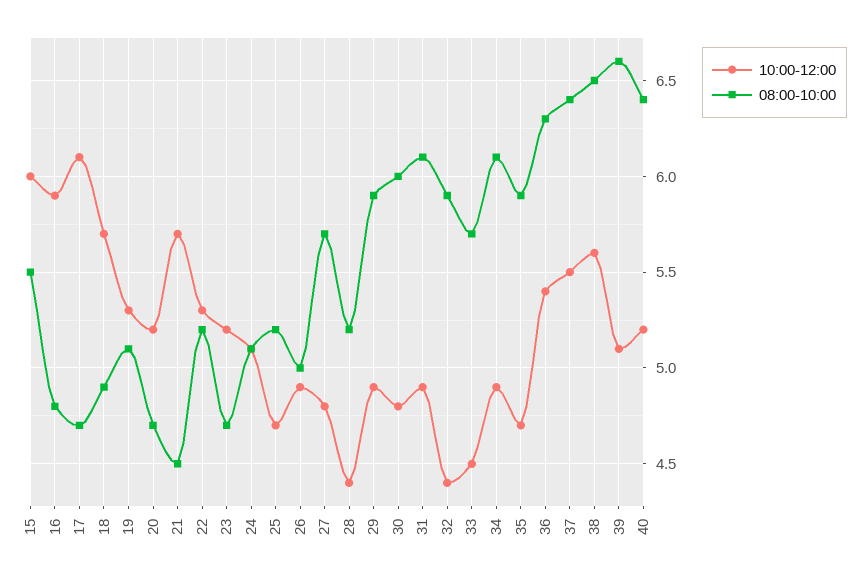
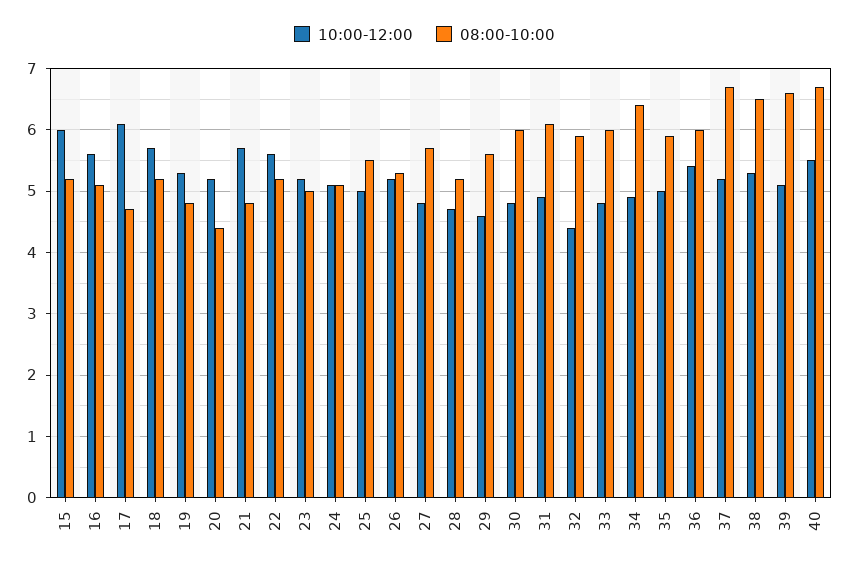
08:00-10:00, 15: 5.5 -> 5.2
10:00-12:00, 16: 5.9 -> 5.6
08:00-10:00, 16: 4.8 -> 5.1
08:00-10:00, 18: 4.9 -> 5.2
08:00-10:00, 19: 5.1 -> 4.8
08:00-10:00, 20: 4.7 -> 4.4
08:00-10:00, 21: 4.5 -> 4.8
10:00-12:00, 22: 5.3 -> 5.6
08:00-10:00, 23: 4.7 -> 5
10:00-12:00, 25: 4.7 -> 5
08:00-10:00, 25: 5.2 -> 5.5
10:00-12:00, 26: 4.9 -> 5.2
08:00-10:00, 26: 5 -> 5.3
10:00-12:00, 28: 4.4 -> 4.7
10:00-12:00, 29: 4.9 -> 4.6
08:00-10:00, 29: 5.9 -> 5.6
10:00-12:00, 33: 4.5 -> 4.8
08:00-10:00, 33: 5.7 -> 6
08:00-10:00, 34: 6.1 -> 6.4
10:00-12:00, 35: 4.7 -> 5
08:00-10:00, 36: 6.3 -> 6
10:00-12:00, 37: 5.5 -> 5.2
08:00-10:00, 37: 6.4 -> 6.7
10:00-12:00, 38: 5.6 -> 5.3
10:00-12:00, 40: 5.2 -> 5.5
08:00-10:00, 40: 6.4 -> 6.7

